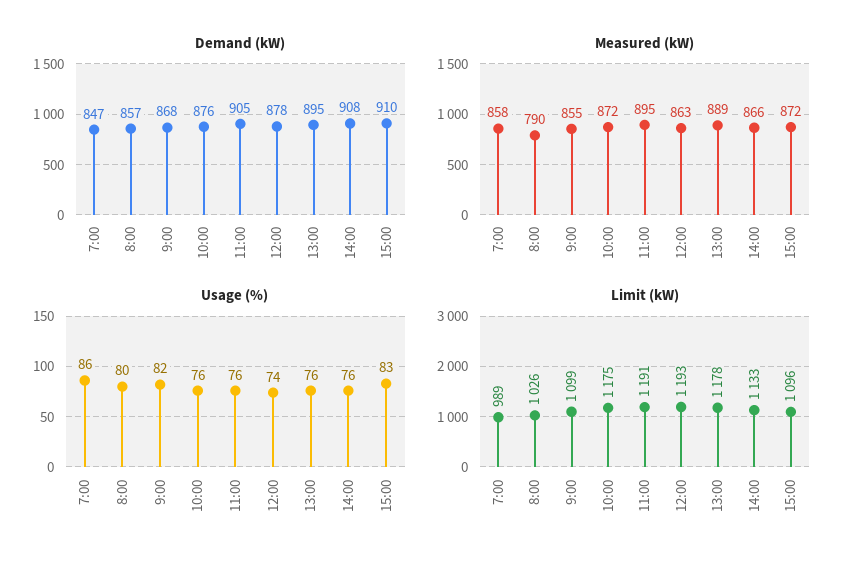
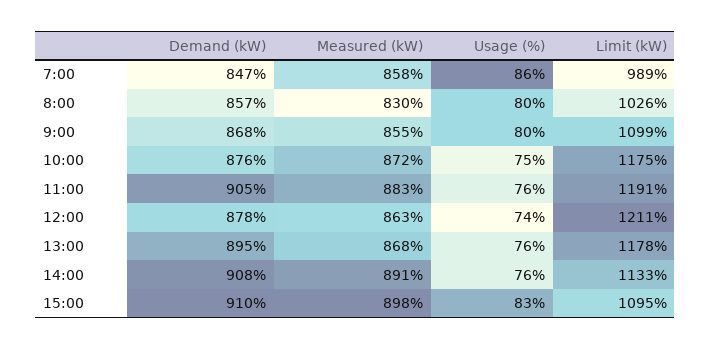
Measured (kW), 8:00: 790 -> 830
Measured (kW), 11:00: 895 -> 883
Measured (kW), 13:00: 889 -> 868
Measured (kW), 14:00: 866 -> 891
Measured (kW), 15:00: 872 -> 898
Usage (%), 9:00: 82 -> 80
Usage (%), 10:00: 76 -> 75
Limit (kW), 12:00: 1193 -> 1211
Limit (kW), 15:00: 1096 -> 1095

